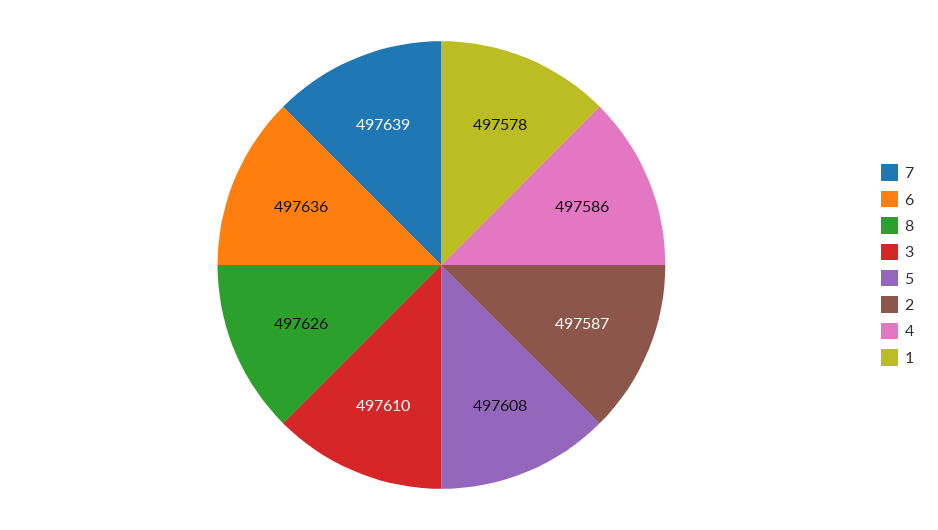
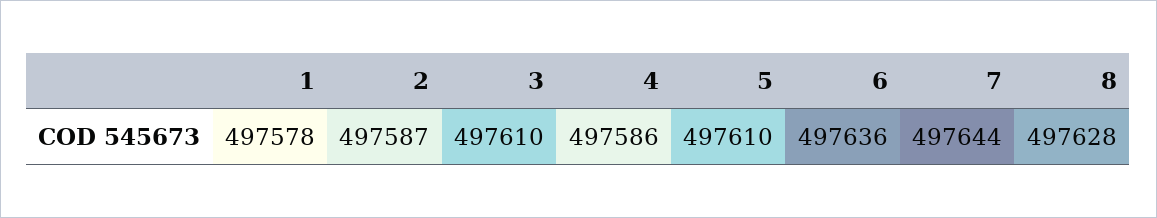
7: 497639 -> 497644
8: 497626 -> 497628
5: 497608 -> 497610

